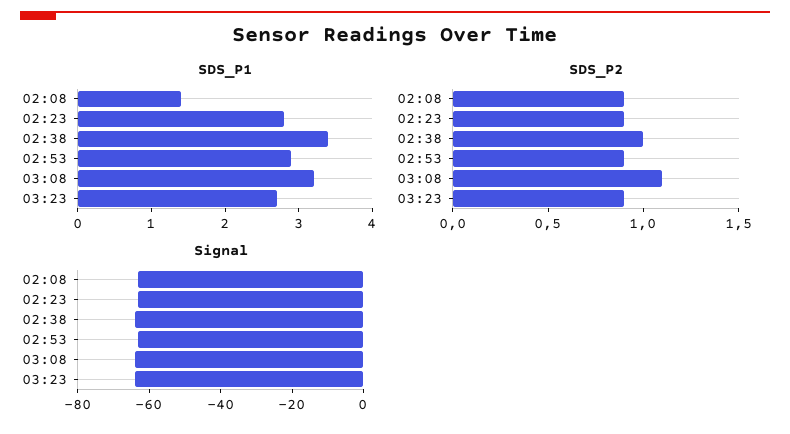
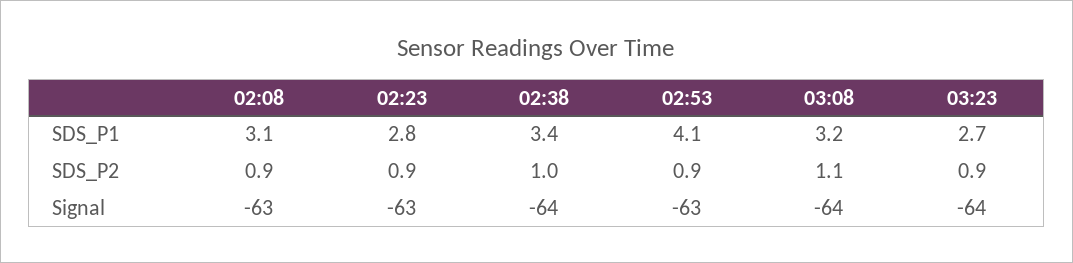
SDS_P1, 02:08: 1.5 -> 3.1
SDS_P1, 02:53: 3 -> 4.1

